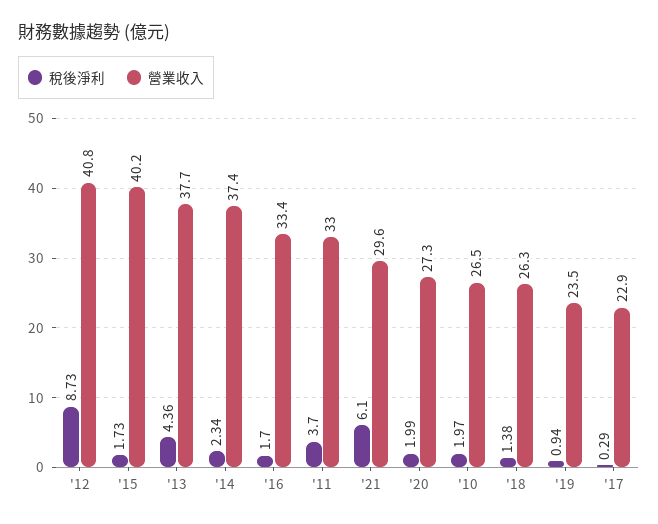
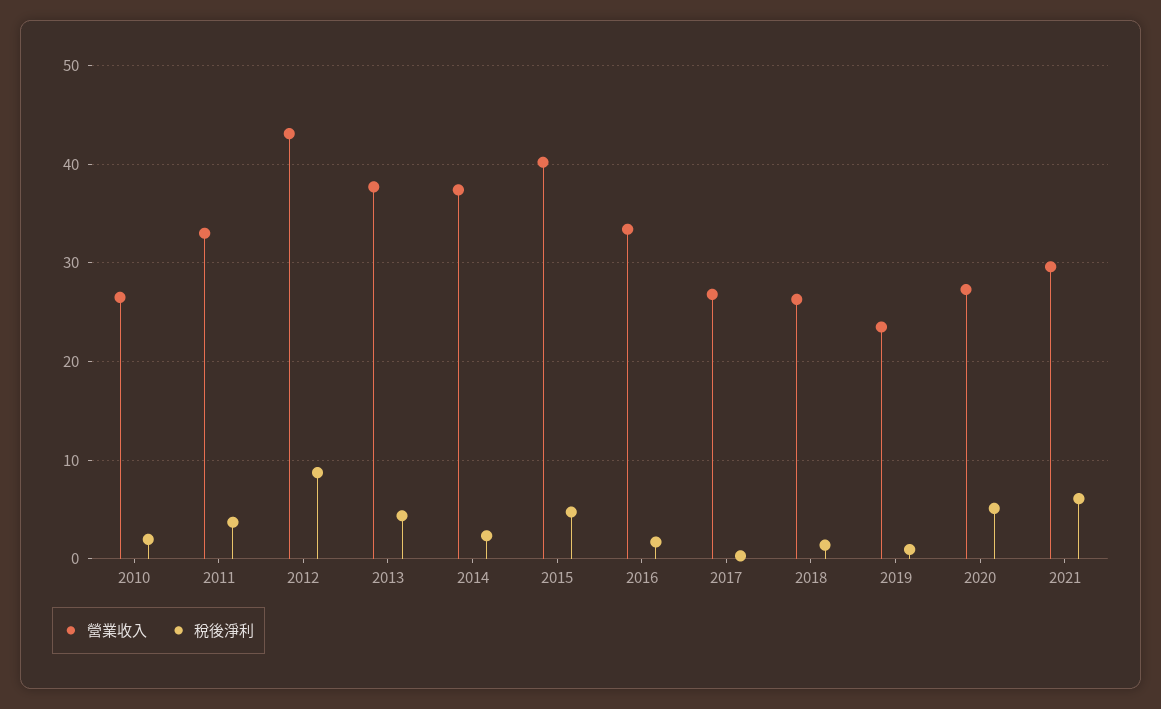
營業收入, '12: 40.8 -> 43
稅後淨利, '15: 1.73 -> 5
稅後淨利, '20: 1.99 -> 5
營業收入, '17: 22.9 -> 27

